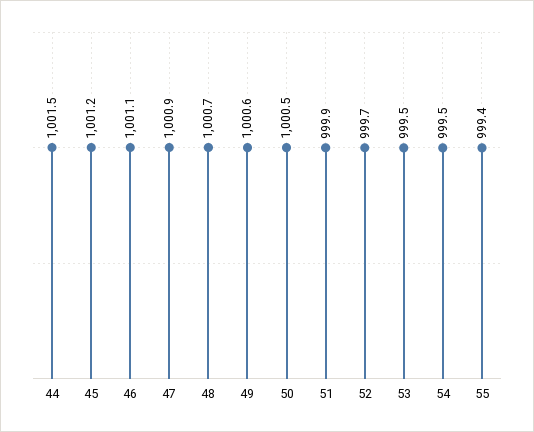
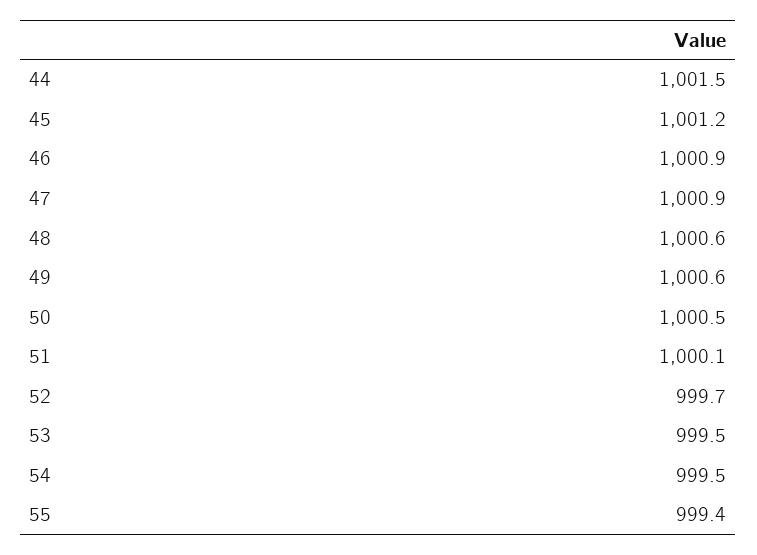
46: 1001.1 -> 1000.9
48: 1000.7 -> 1000.6
51: 999.9 -> 1000.1

